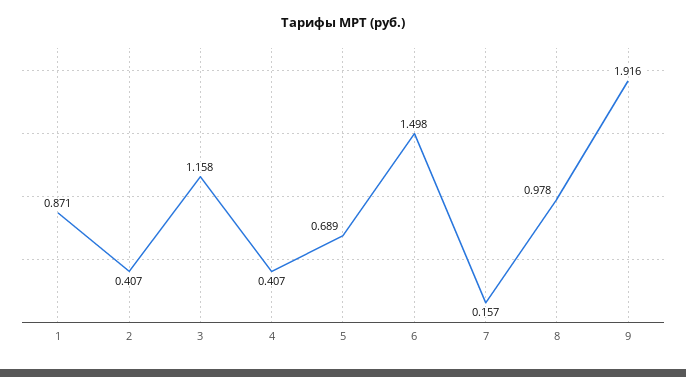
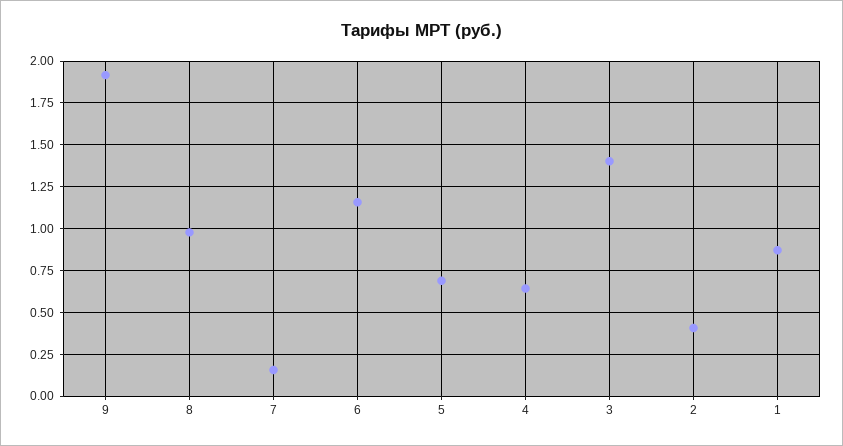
3: 1.158 -> 1.4
4: 0.407 -> 0.65
6: 1.498 -> 1.15

